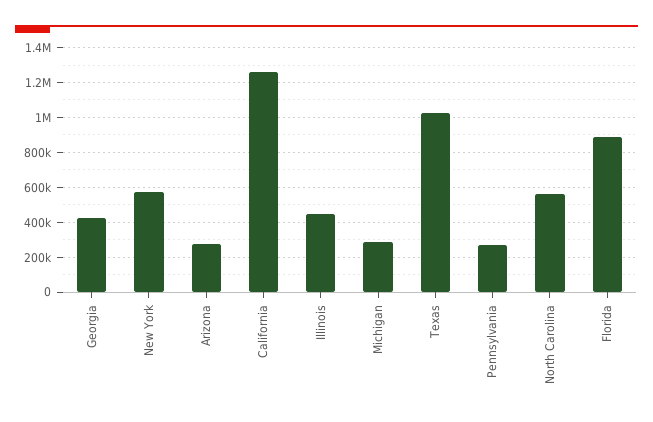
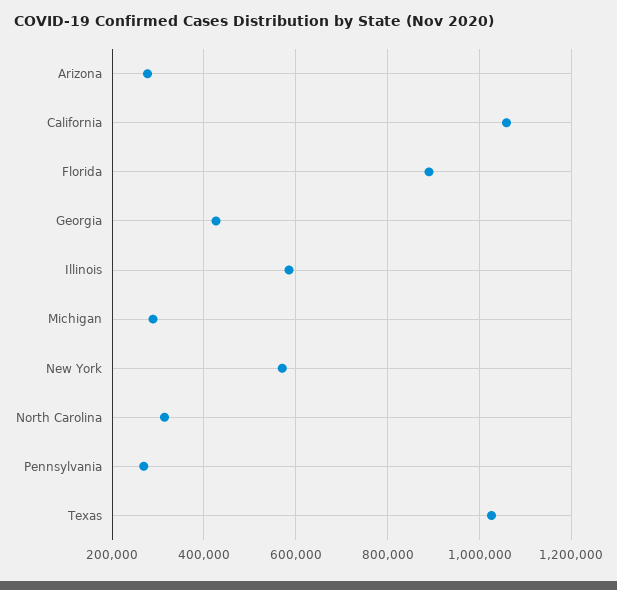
California: 1250000 -> 1060000
Illinois: 450000 -> 580000
North Carolina: 550000 -> 320000

